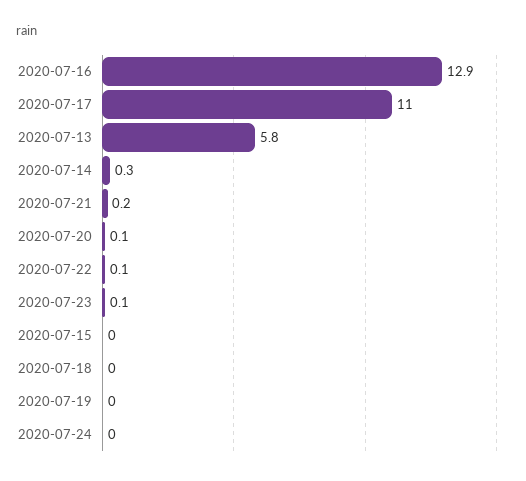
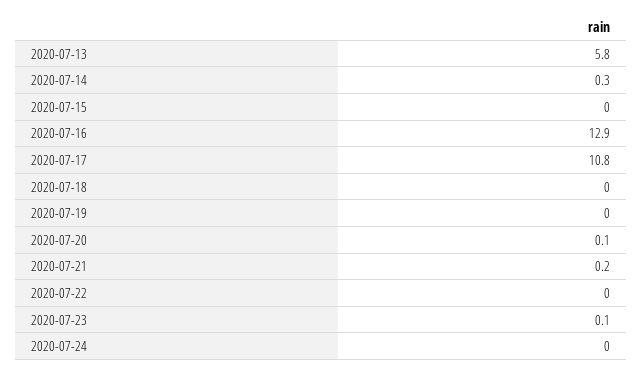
2020-07-17: 11 -> 10.8
2020-07-22: 0.1 -> 0

